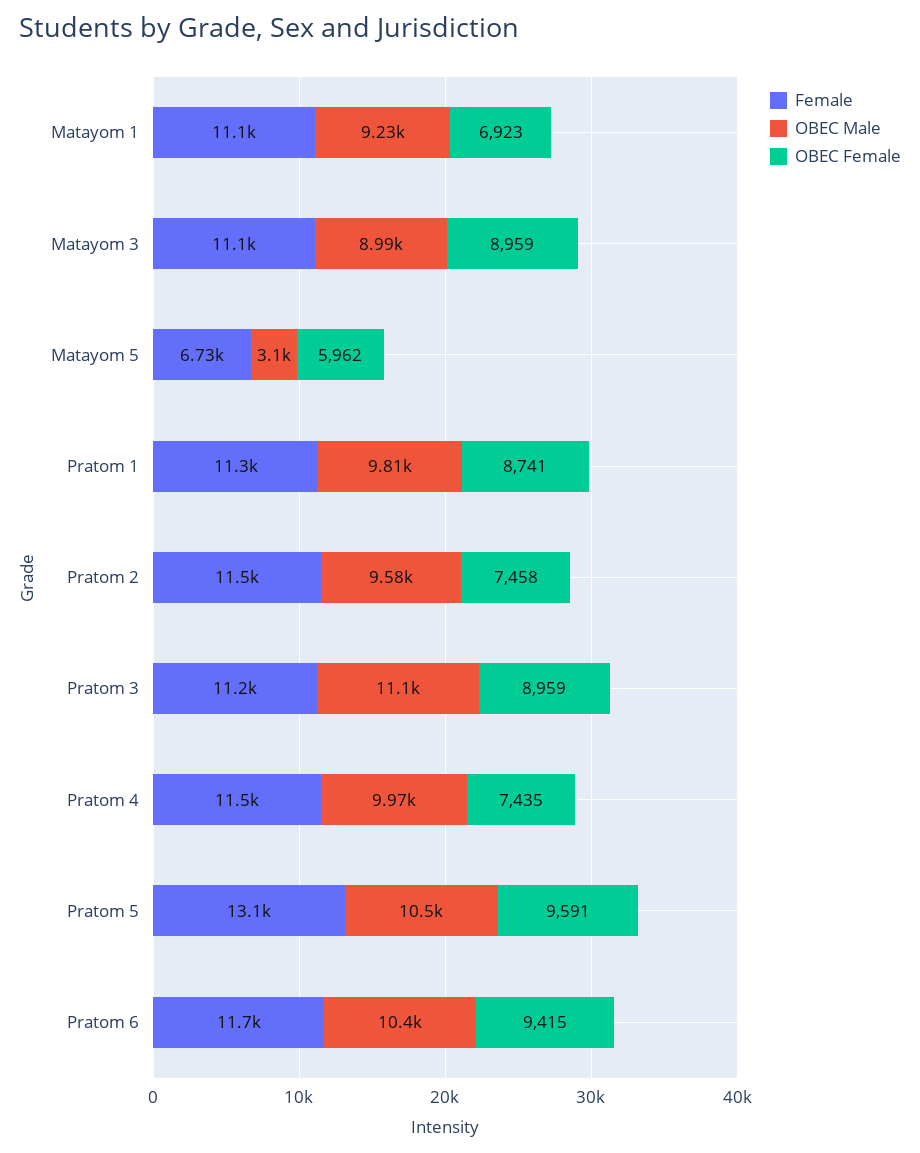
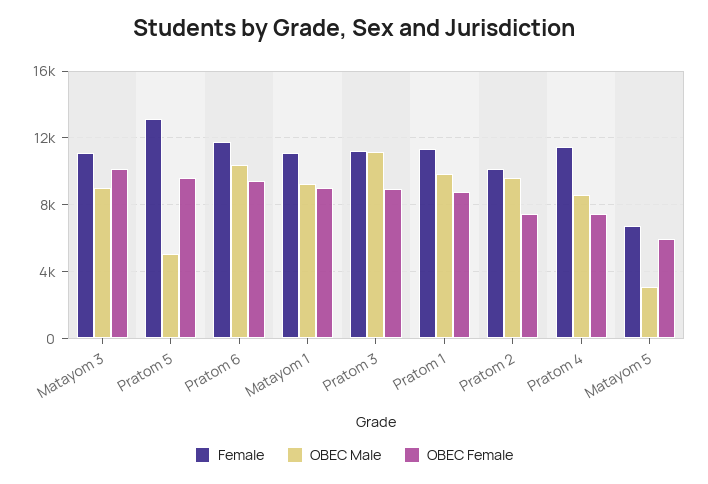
OBEC Female, Matayom 1: 6923 -> 9000
OBEC Female, Matayom 3: 8959 -> 10000
Female, Pratom 2: 11500 -> 10000
OBEC Male, Pratom 4: 9970 -> 8500
OBEC Male, Pratom 5: 10500 -> 5000

